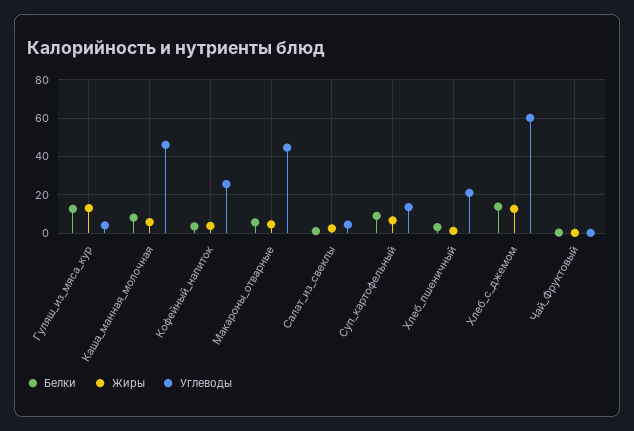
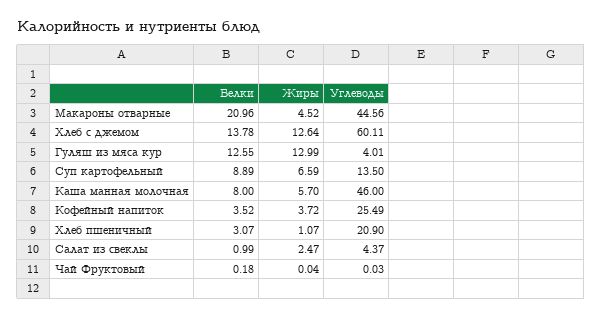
Белки, Макароны_отварные: 5 -> 20.96

